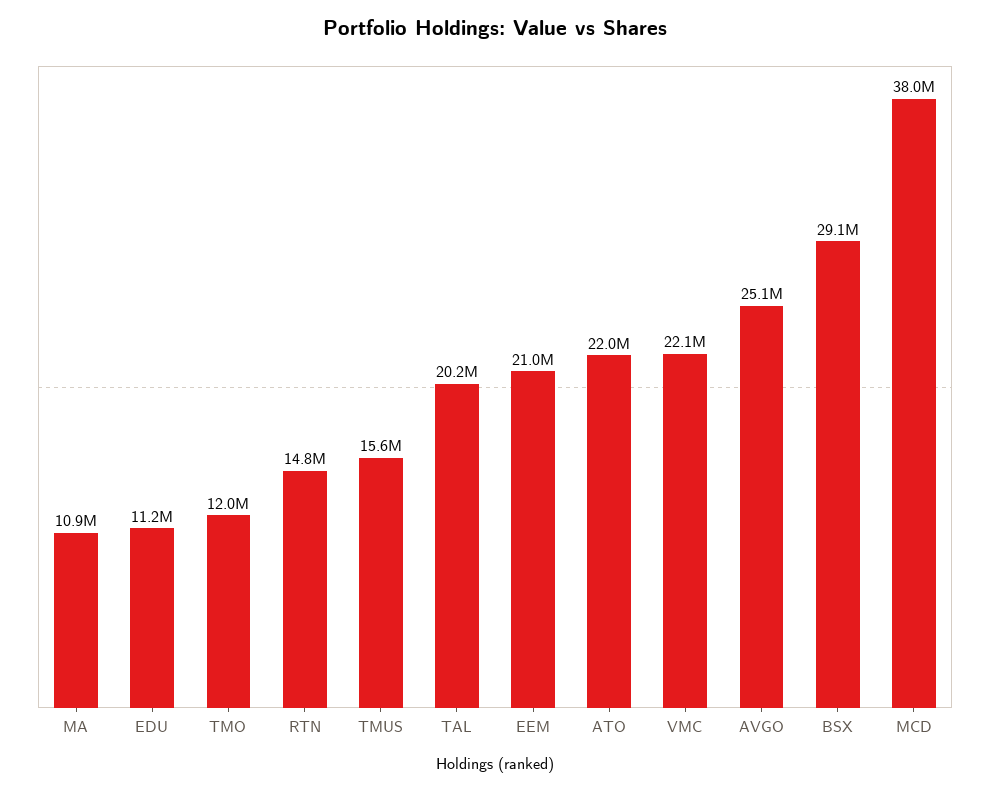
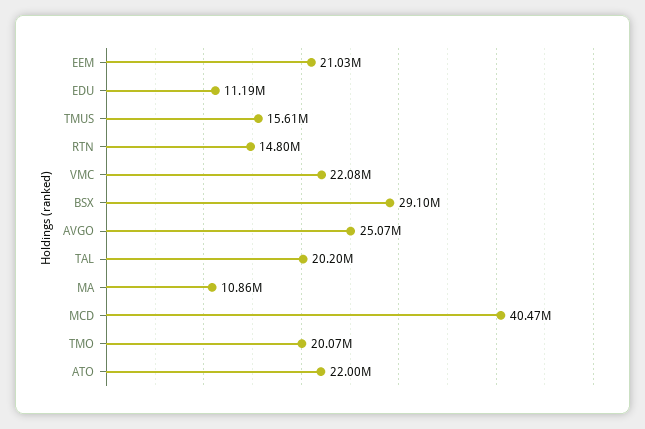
TMO: 12000000 -> 20070000
MCD: 38000000 -> 40470000

